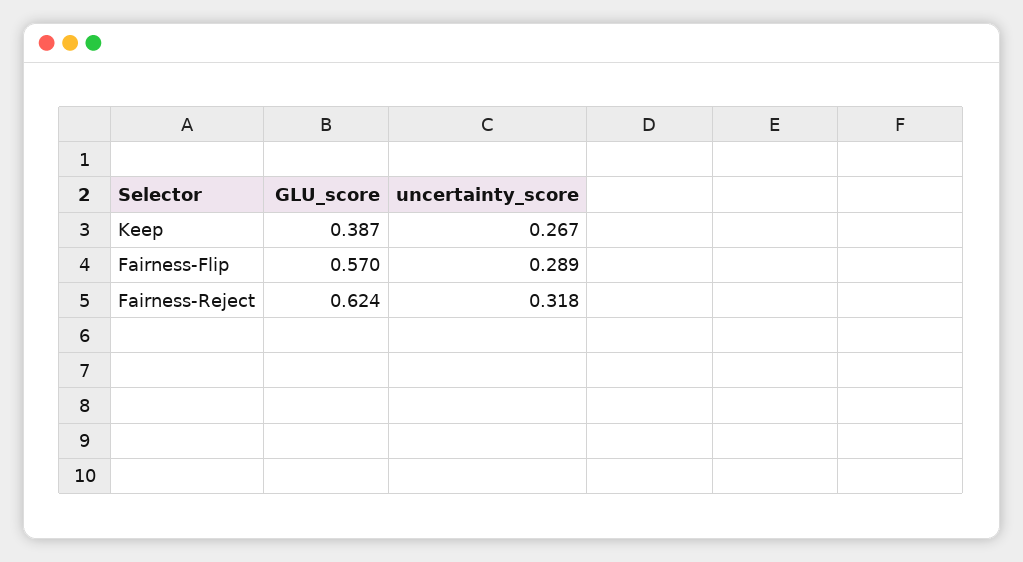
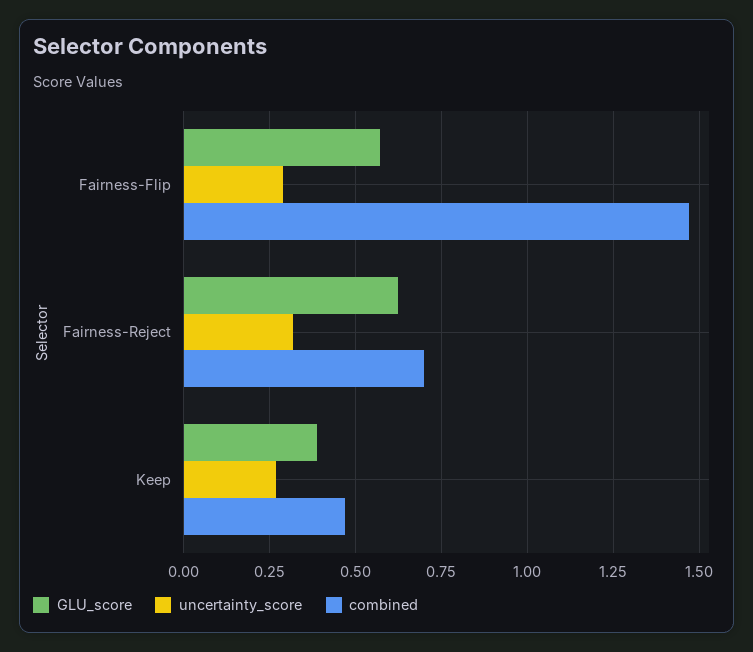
combined, Fairness-Flip: none -> 1.475
combined, Fairness-Reject: none -> 0.7
combined, Keep: none -> 0.475

